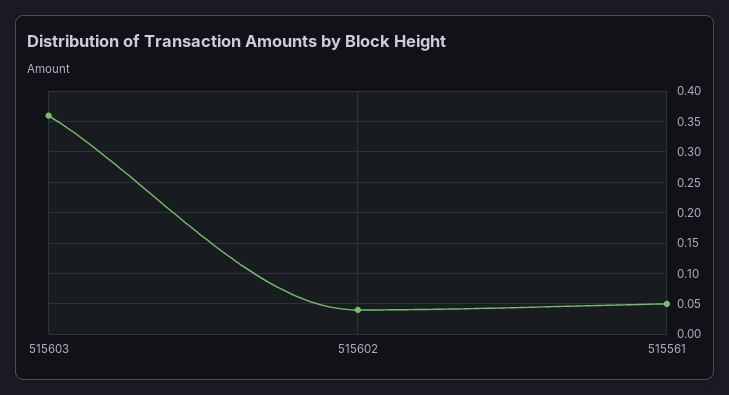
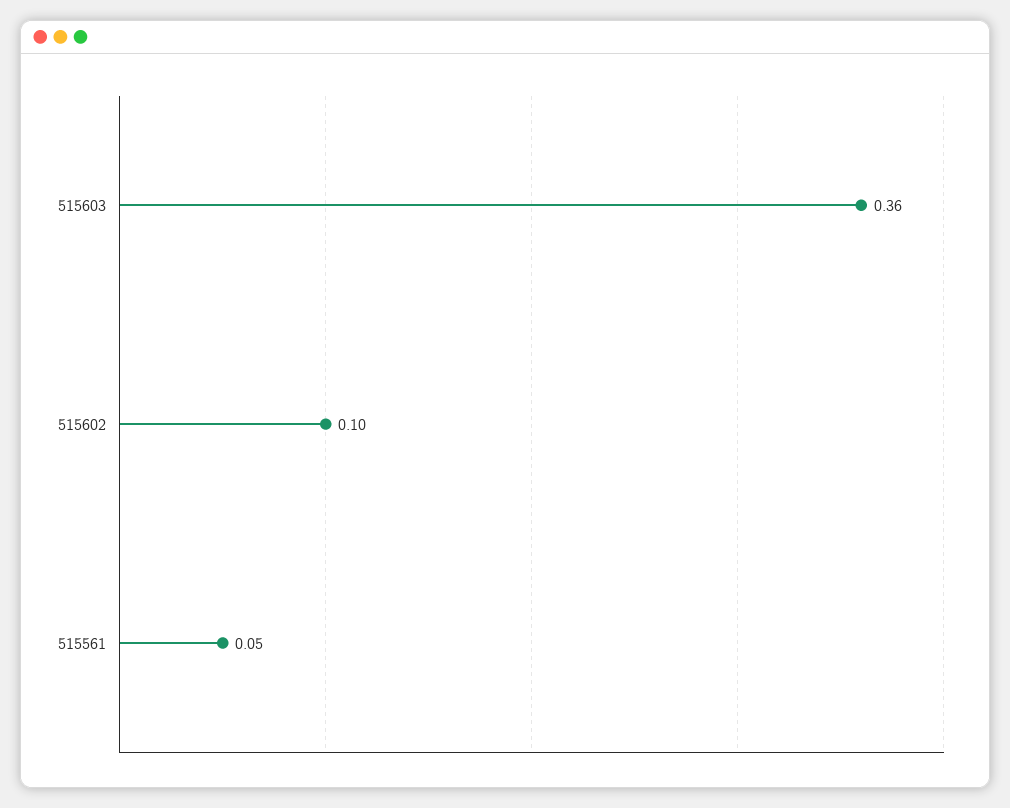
515602: 0.04 -> 0.1

